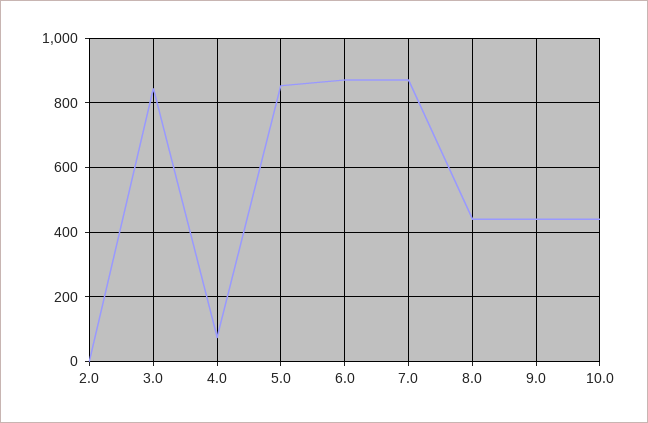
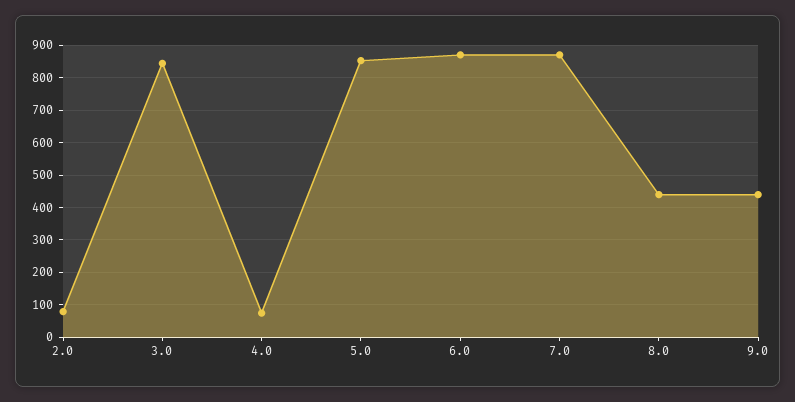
2.0: 0 -> 80
10.0: 440 -> none

